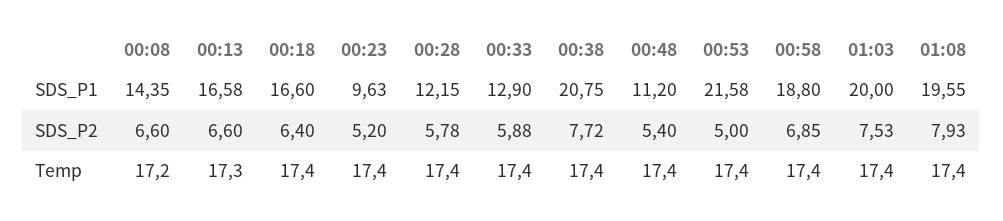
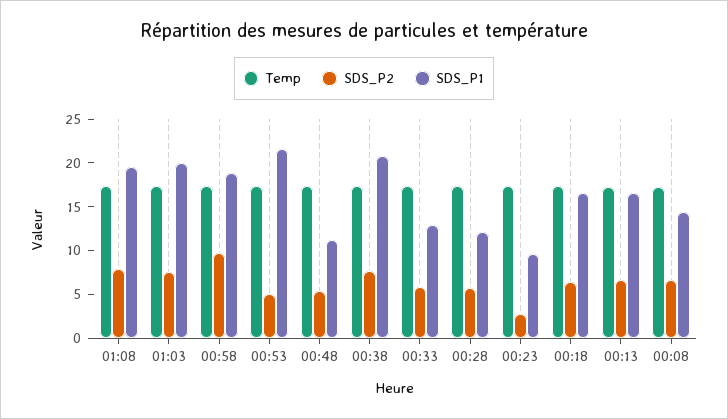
SDS_P2, 00:23: 5.2 -> 3
SDS_P2, 00:58: 6.85 -> 10

